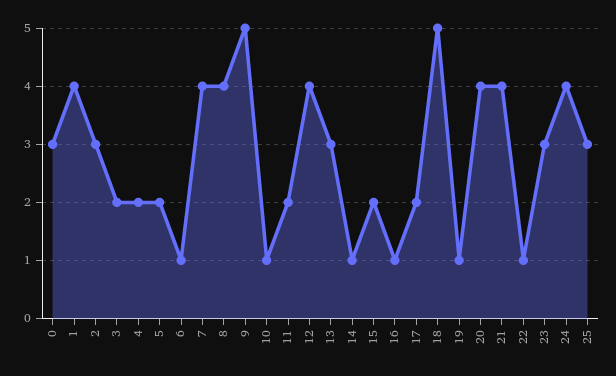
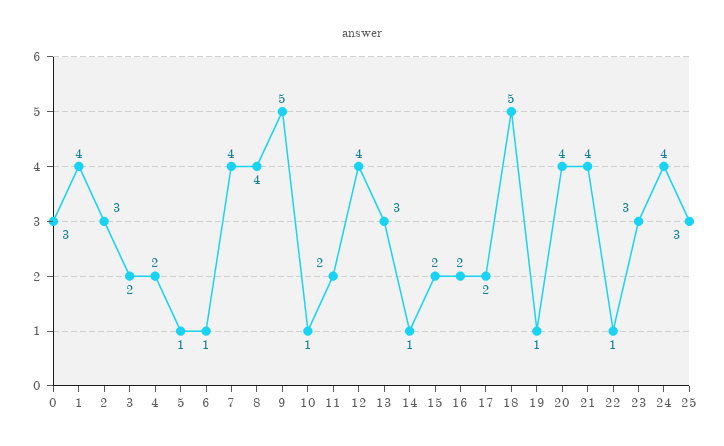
5: 2 -> 1
16: 1 -> 2

